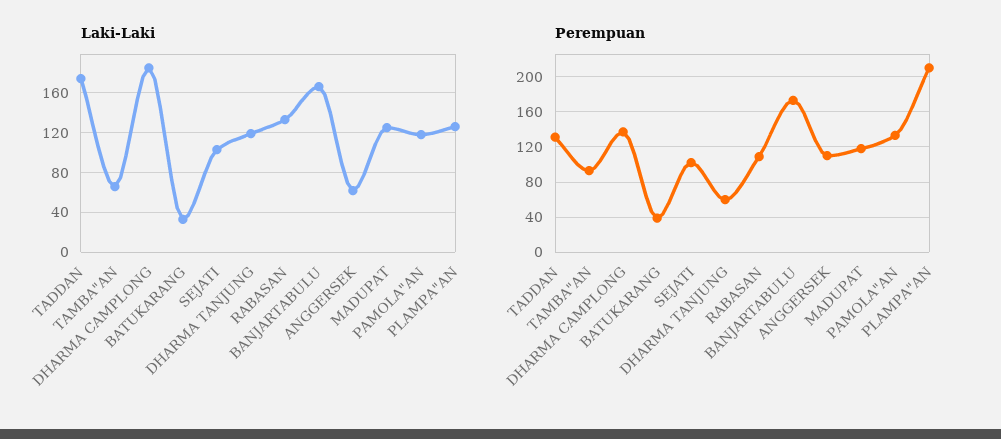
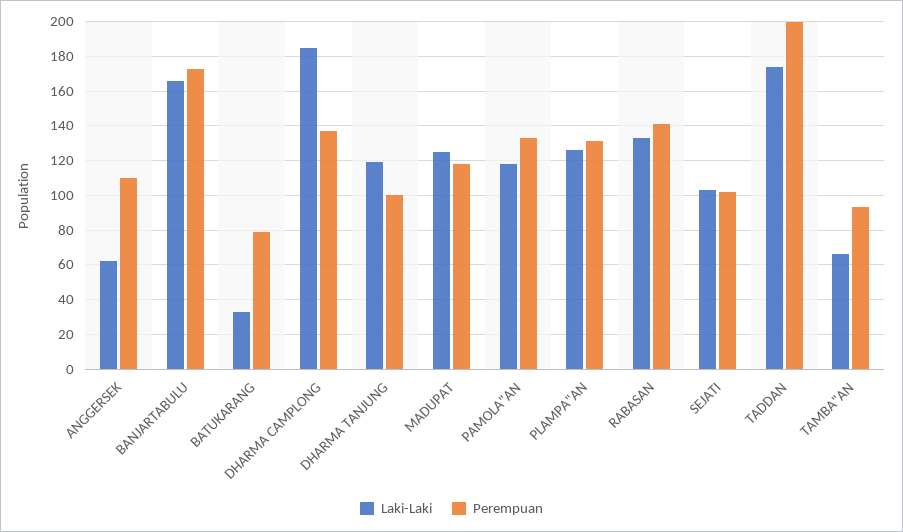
Perempuan, TADDAN: 130 -> 200
Perempuan, BATUKARANG: 40 -> 80
Perempuan, DHARMA TANJUNG: 60 -> 100
Perempuan, RABASAN: 110 -> 140
Perempuan, PLAMPA"AN: 210 -> 130

